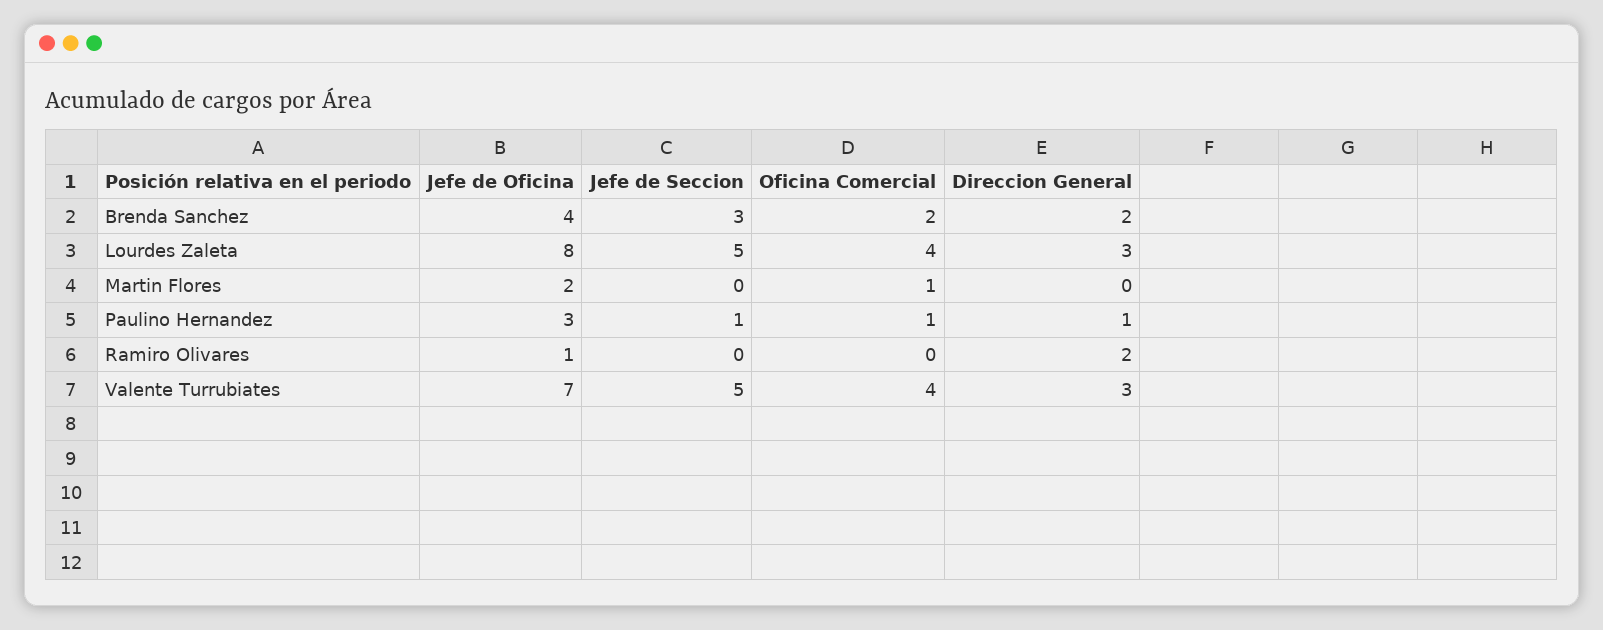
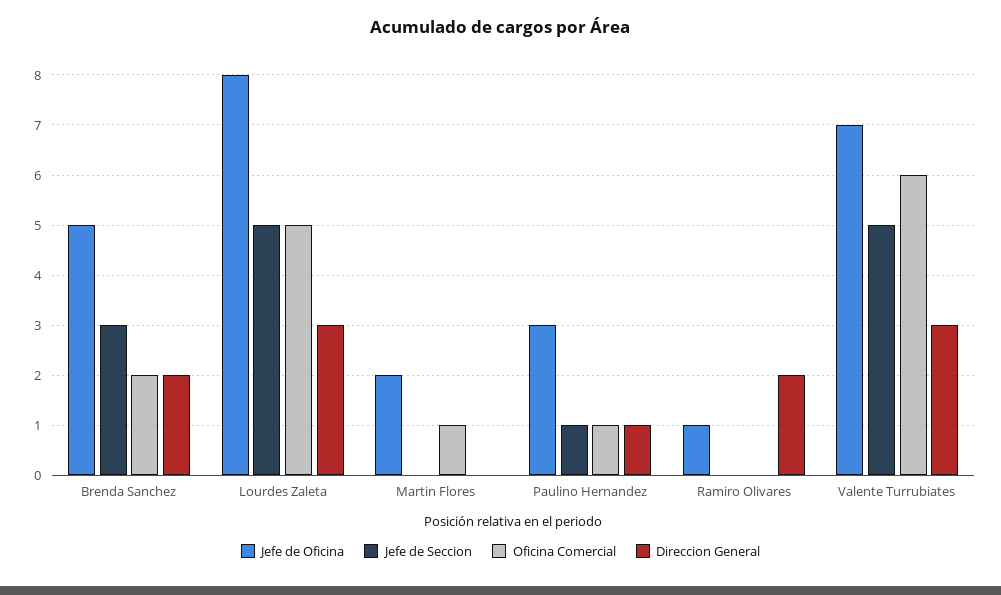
Jefe de Oficina, Brenda Sanchez: 4 -> 5
Oficina Comercial, Lourdes Zaleta: 4 -> 5
Oficina Comercial, Valente Turrubiates: 4 -> 6

